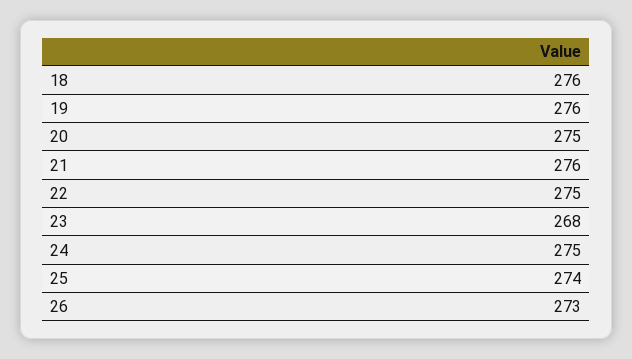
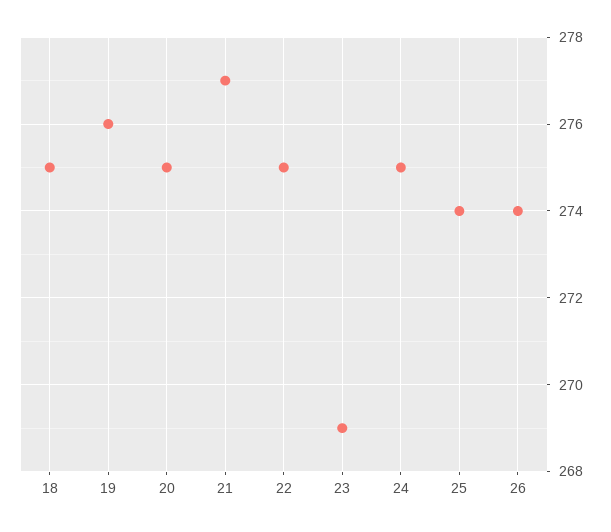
18: 276 -> 275
21: 276 -> 277
23: 268 -> 269
26: 273 -> 274

